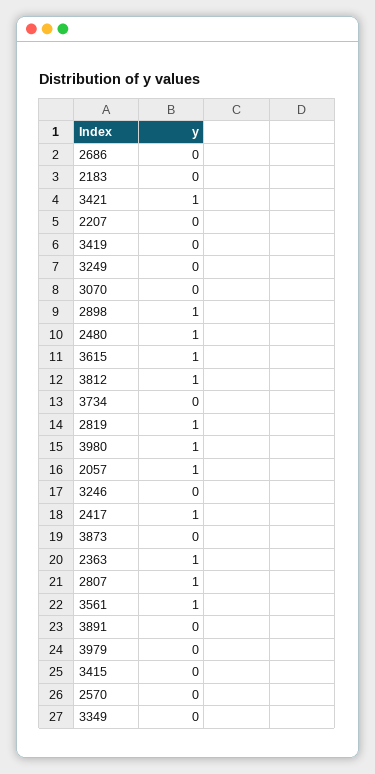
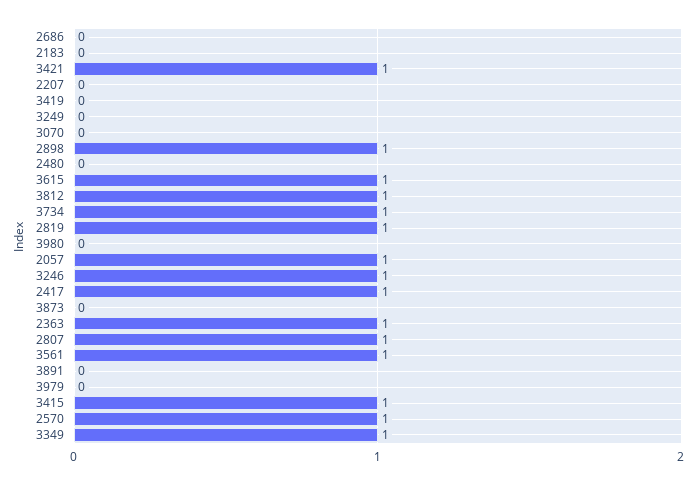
2480: 1 -> 0
3734: 0 -> 1
3980: 1 -> 0
3246: 0 -> 1
3415: 0 -> 1
2570: 0 -> 1
3349: 0 -> 1

